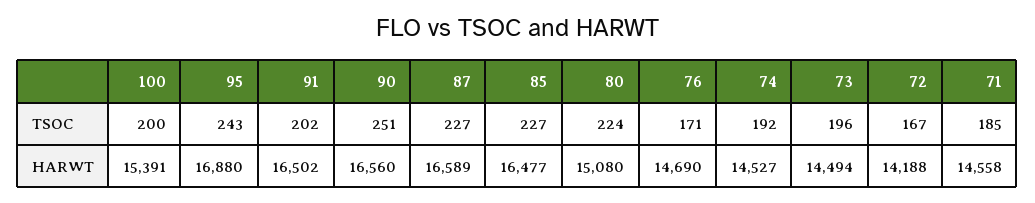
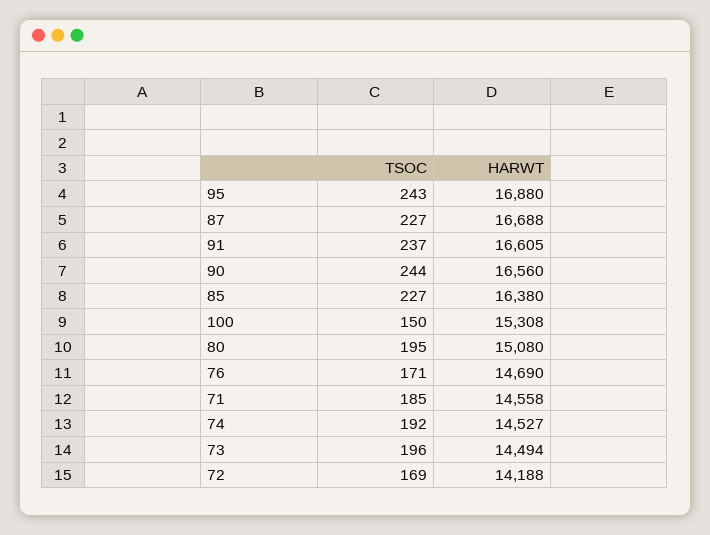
100, TSOC: 200 -> 150
91, TSOC: 202 -> 237
90, TSOC: 251 -> 244
80, TSOC: 224 -> 195
72, TSOC: 167 -> 169
100, HARWT: 15391 -> 15308
91, HARWT: 16502 -> 16605
87, HARWT: 16589 -> 16688
85, HARWT: 16477 -> 16380

